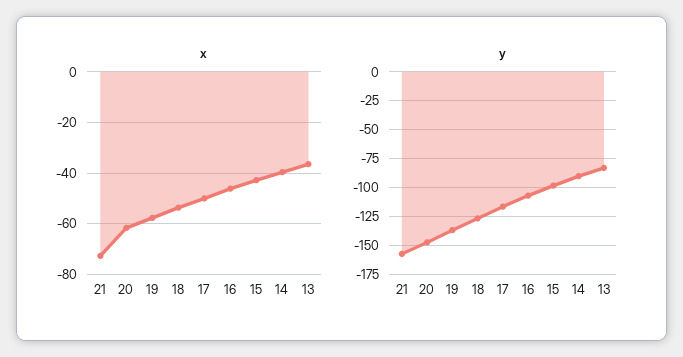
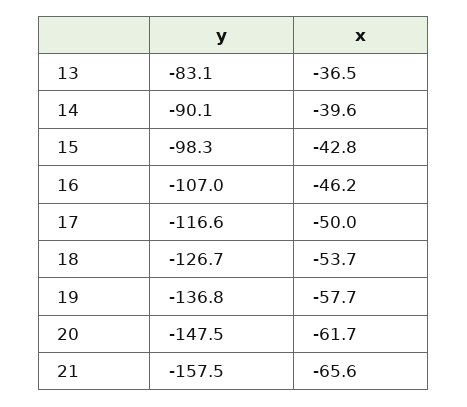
x, 21: -72.5 -> -65.6

